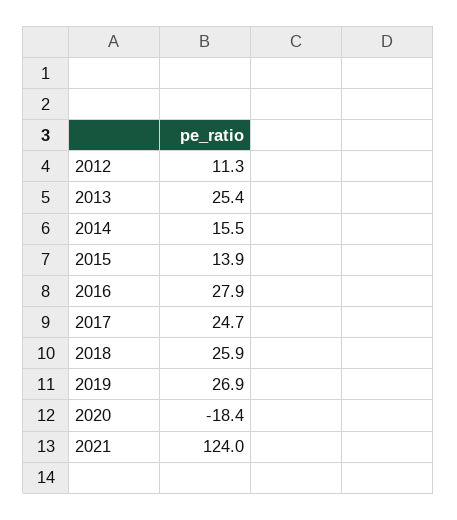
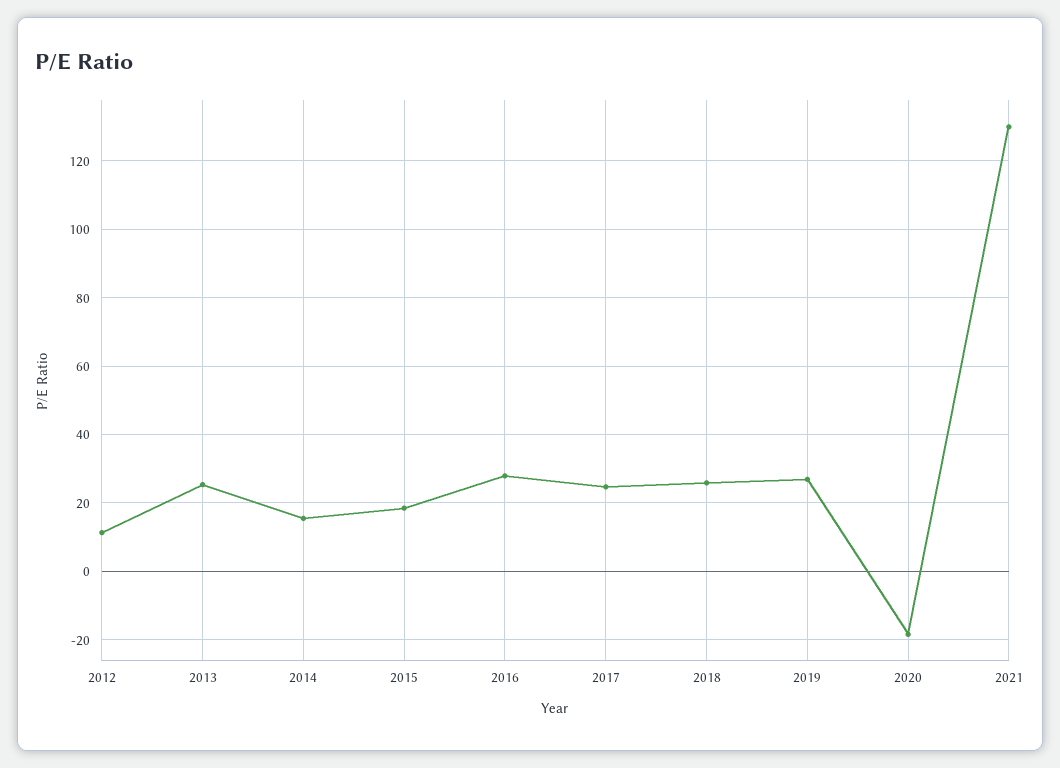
2015: 13.9 -> 18
2021: 124 -> 130

